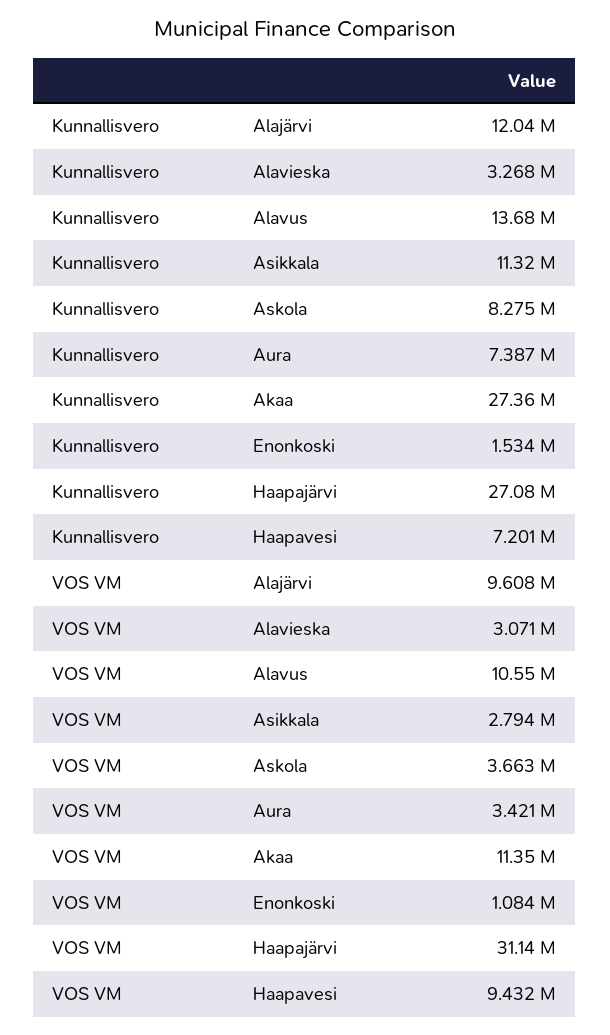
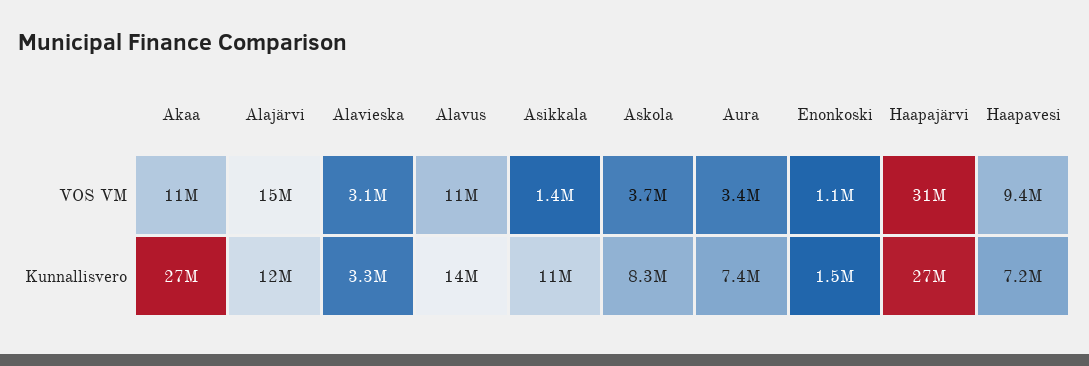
VOS VM, Alajärvi: 9608000 -> 15000000
VOS VM, Asikkala: 2794000 -> 1400000

